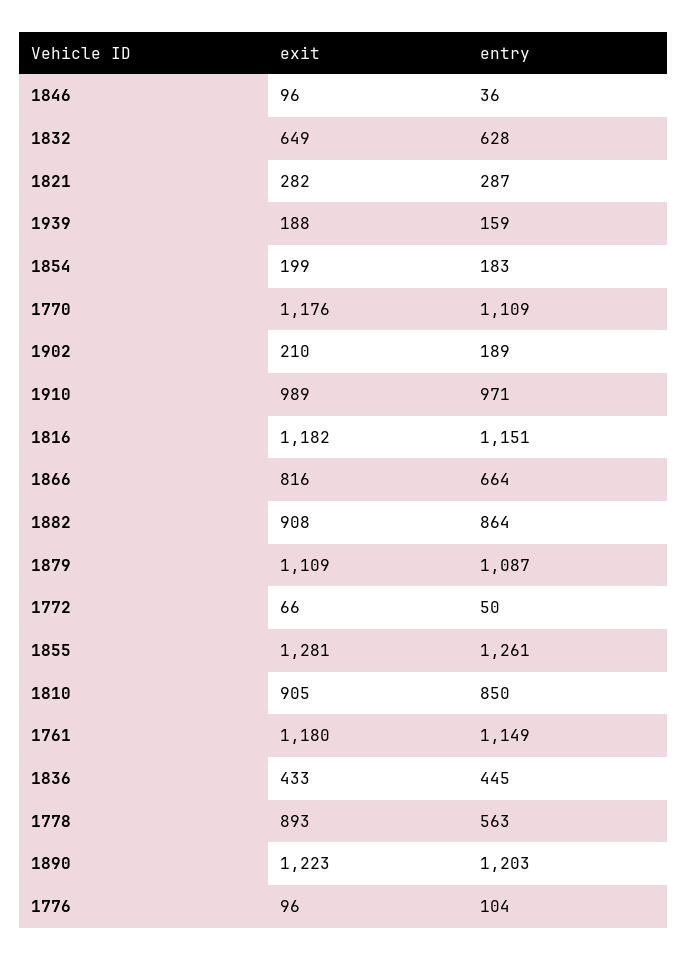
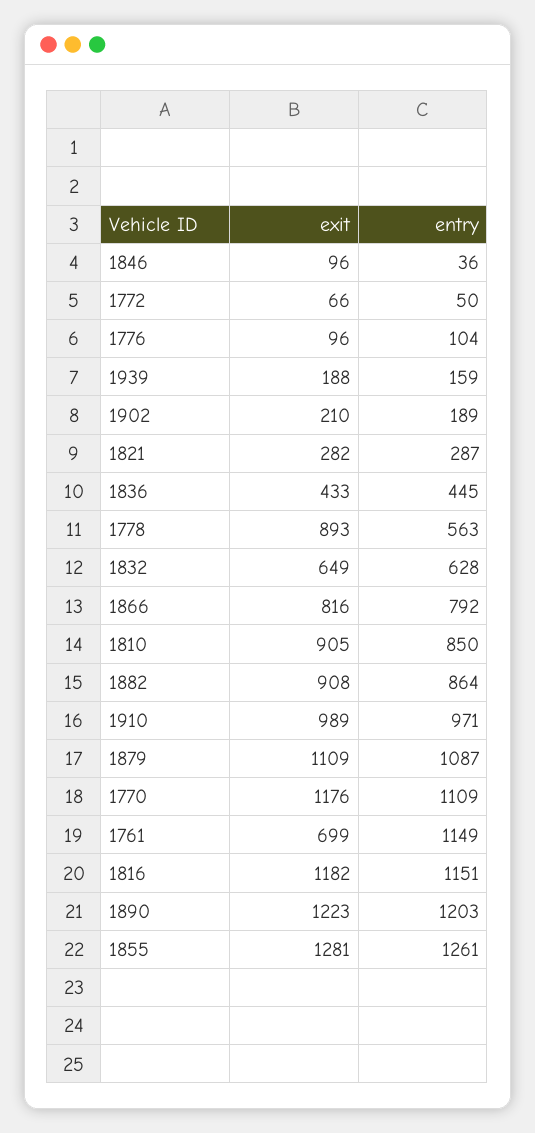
exit, 1854: 199 -> none
entry, 1854: 183 -> none
entry, 1866: 664 -> 792
exit, 1761: 1180 -> 699

